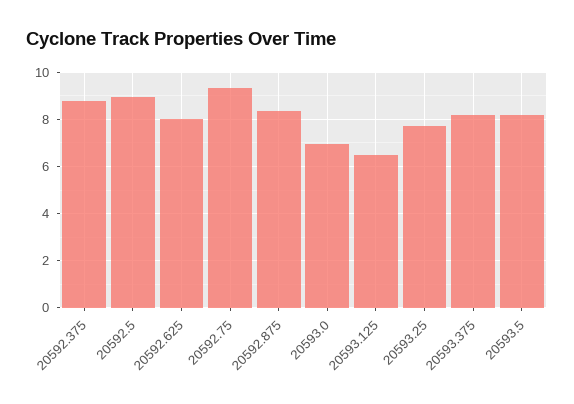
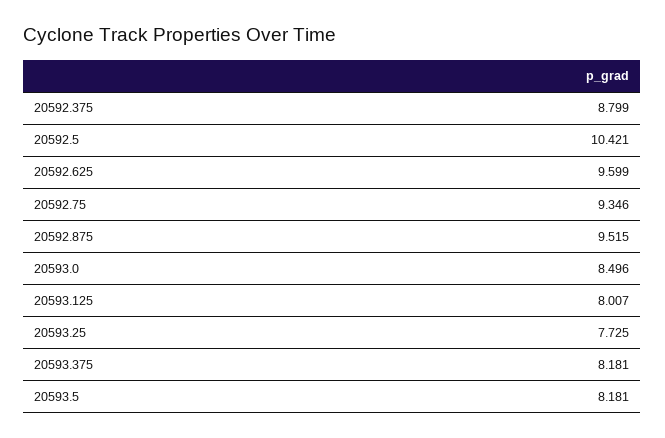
20592.5: 9 -> 10.421
20592.625: 8 -> 9.599
20592.875: 8.5 -> 9.515
20593.0: 7 -> 8.496
20593.125: 6.5 -> 8.007

